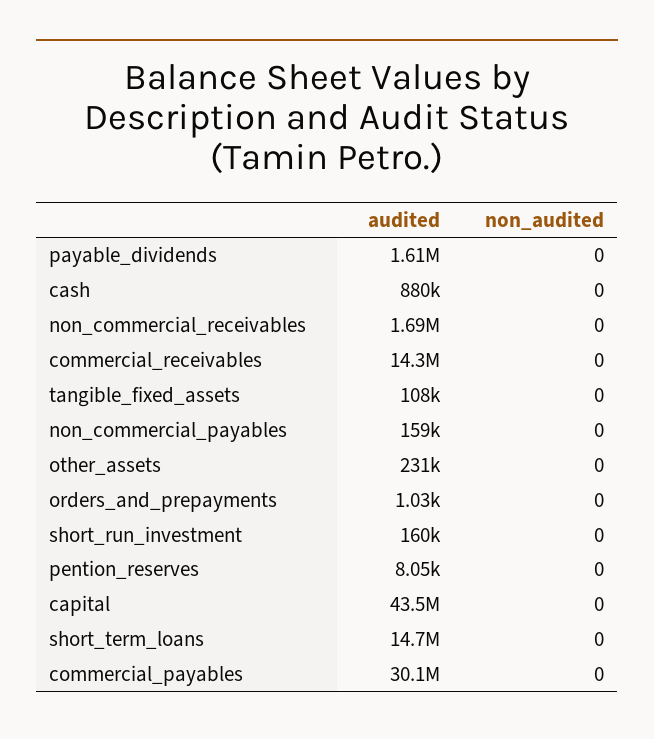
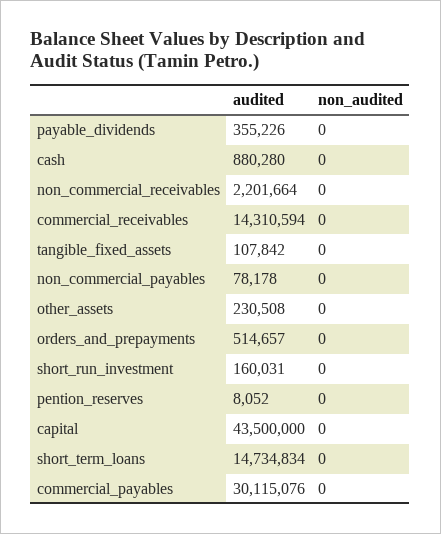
audited, payable_dividends: 1610000 -> 355226
audited, non_commercial_receivables: 1690000 -> 2201664
audited, non_commercial_payables: 159000 -> 78178
audited, orders_and_prepayments: 1030 -> 514657

